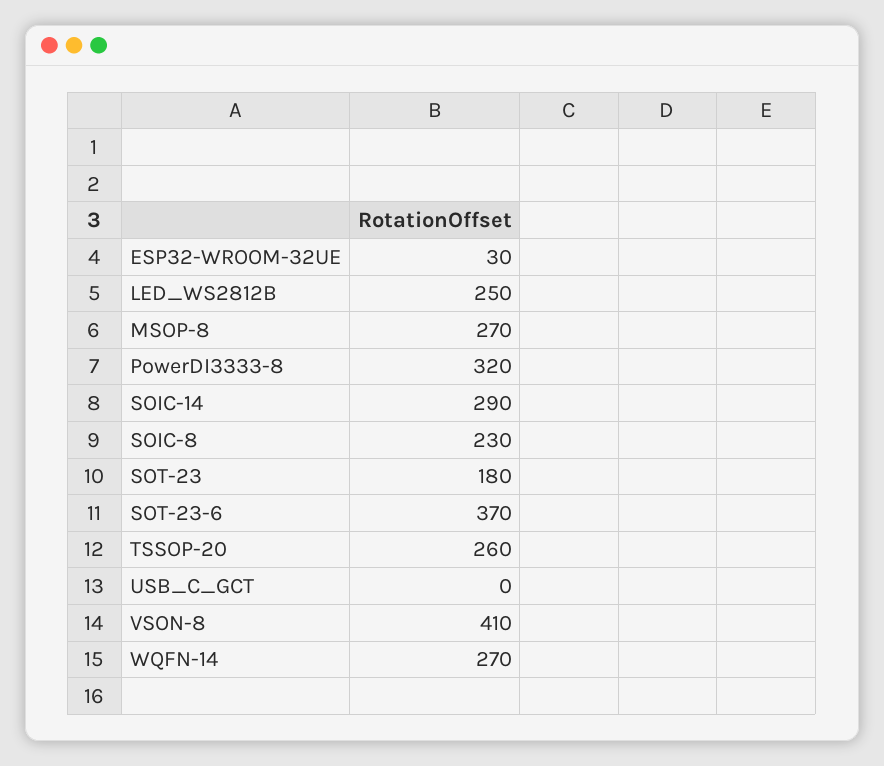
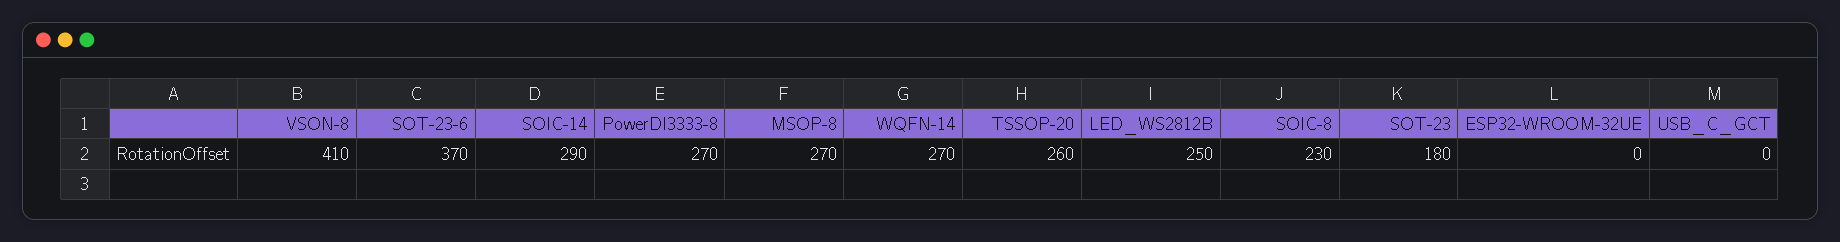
ESP32-WROOM-32UE: 30 -> 0
PowerDI3333-8: 320 -> 270

